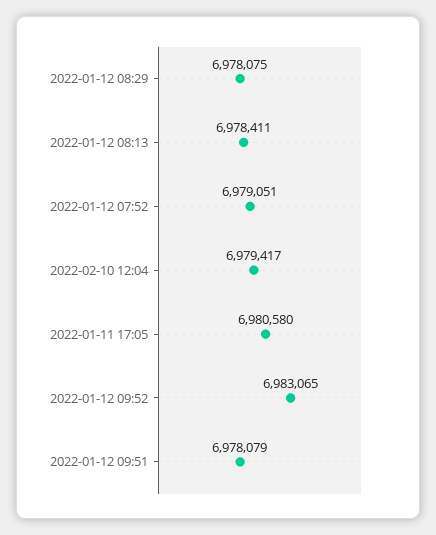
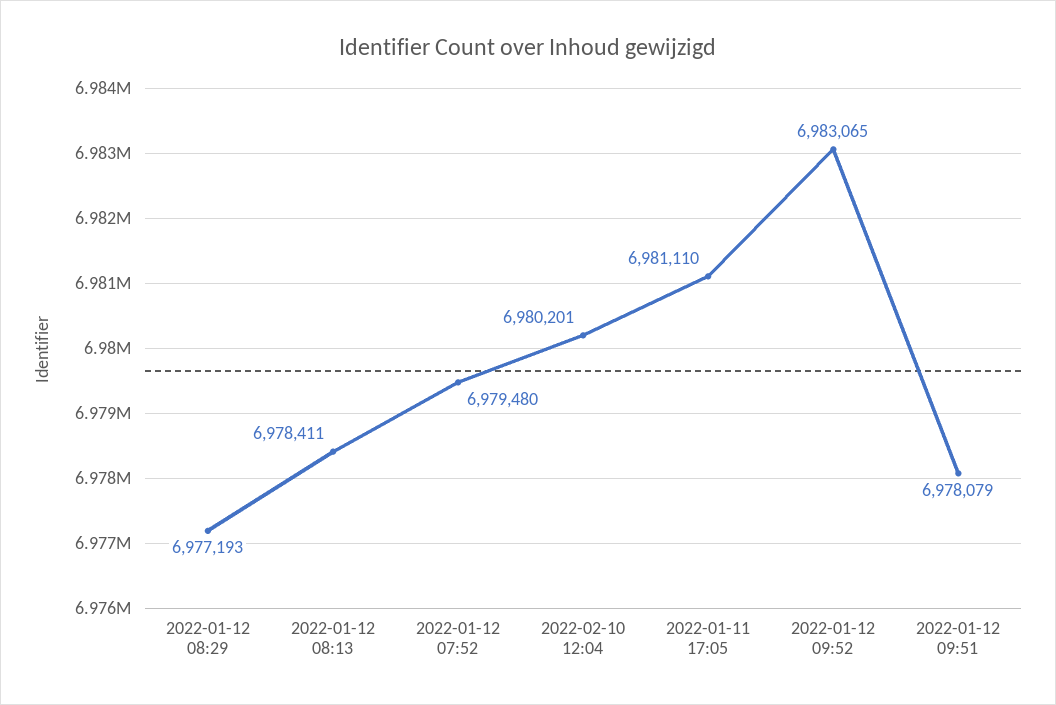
2022-01-12 08:29: 6978075 -> 6977193
2022-01-12 07:52: 6979051 -> 6979480
2022-02-10 12:04: 6979417 -> 6980201
2022-01-11 17:05: 6980580 -> 6981110

